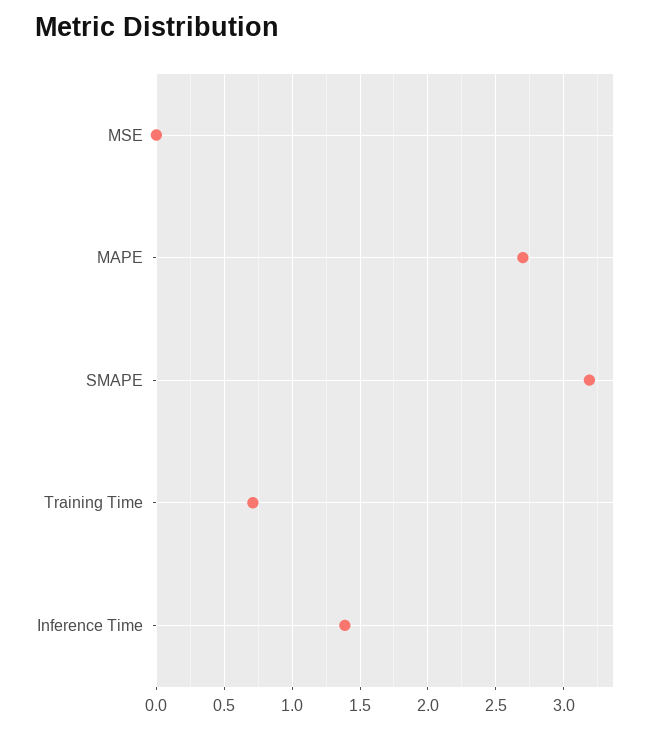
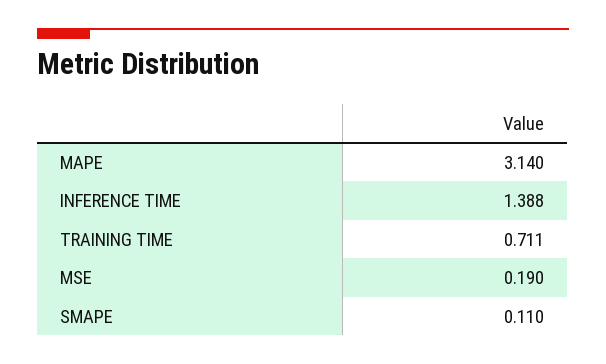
MSE: 0 -> 0.19
MAPE: 2.7 -> 3.14
SMAPE: 3.2 -> 0.11

